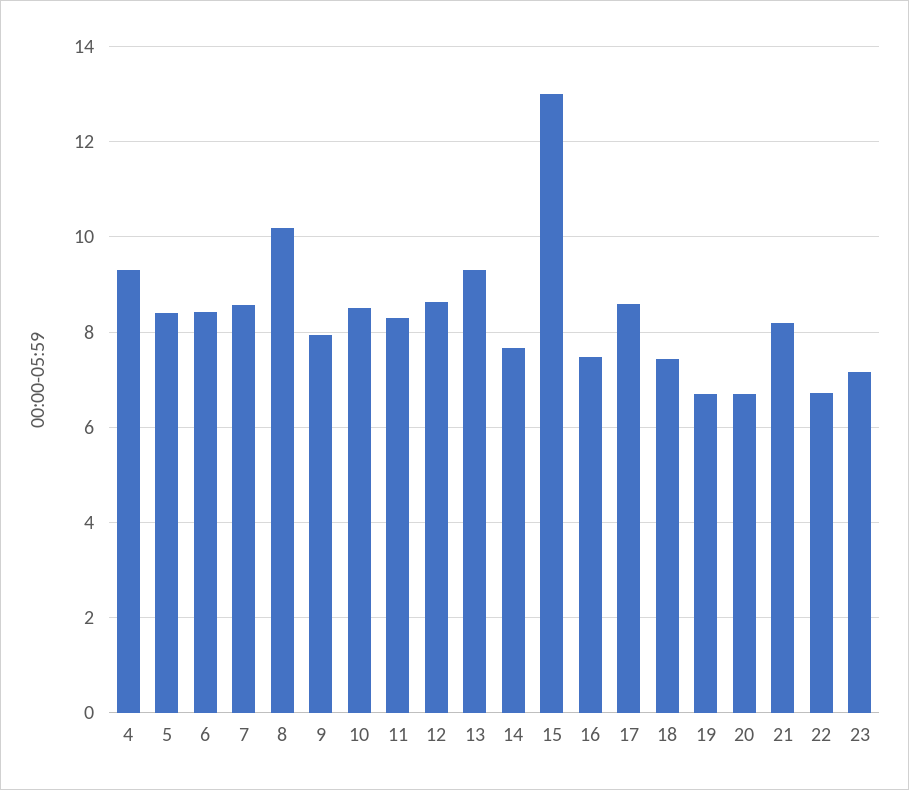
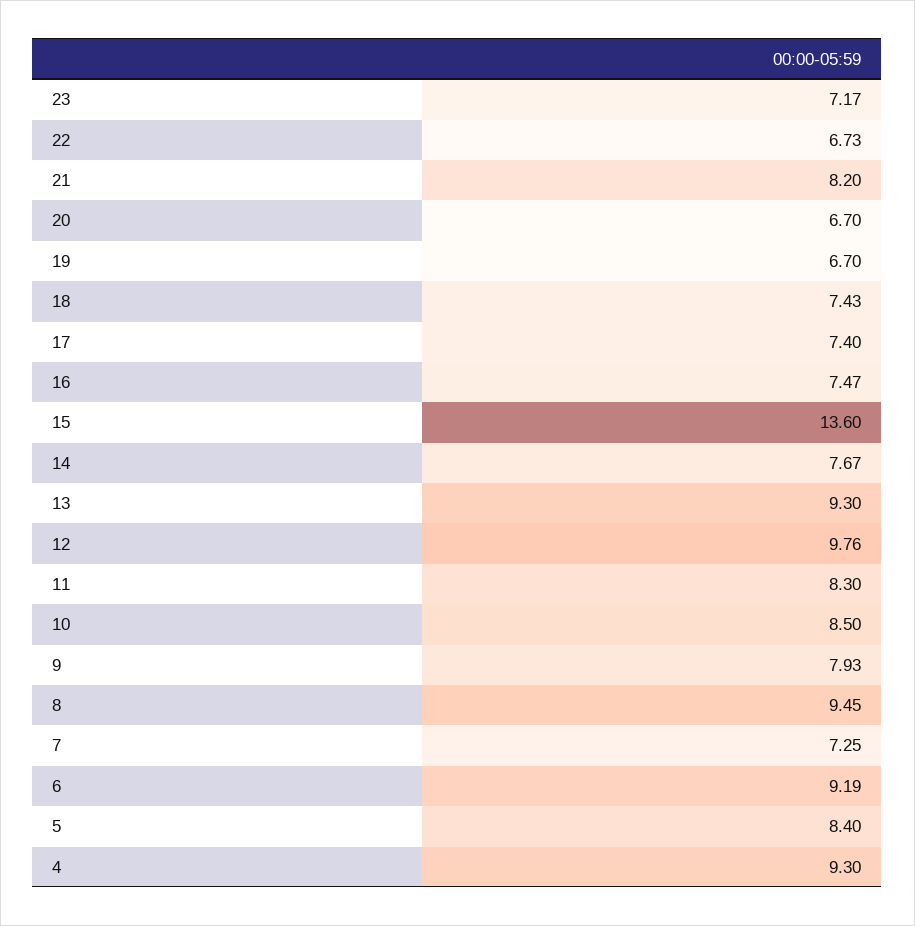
6: 8.4 -> 9.19
7: 8.6 -> 7.25
8: 10.2 -> 9.45
12: 8.6 -> 9.76
15: 13 -> 13.6
17: 8.6 -> 7.4

